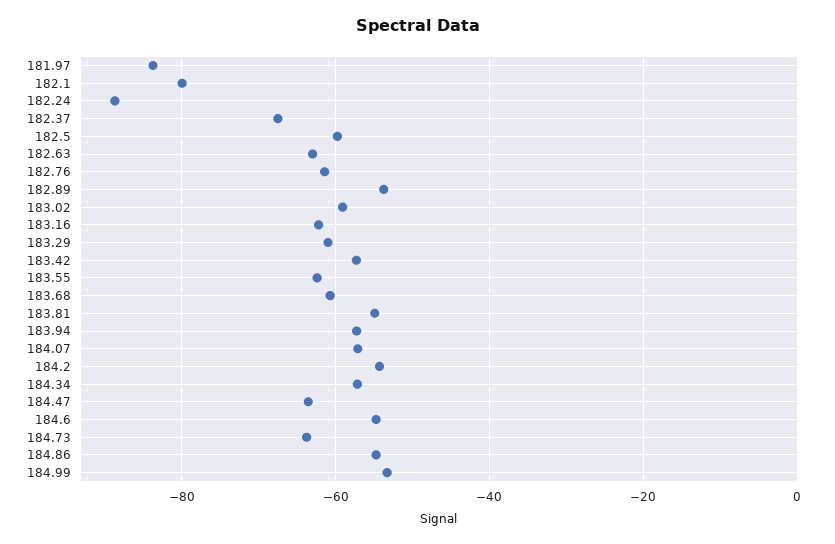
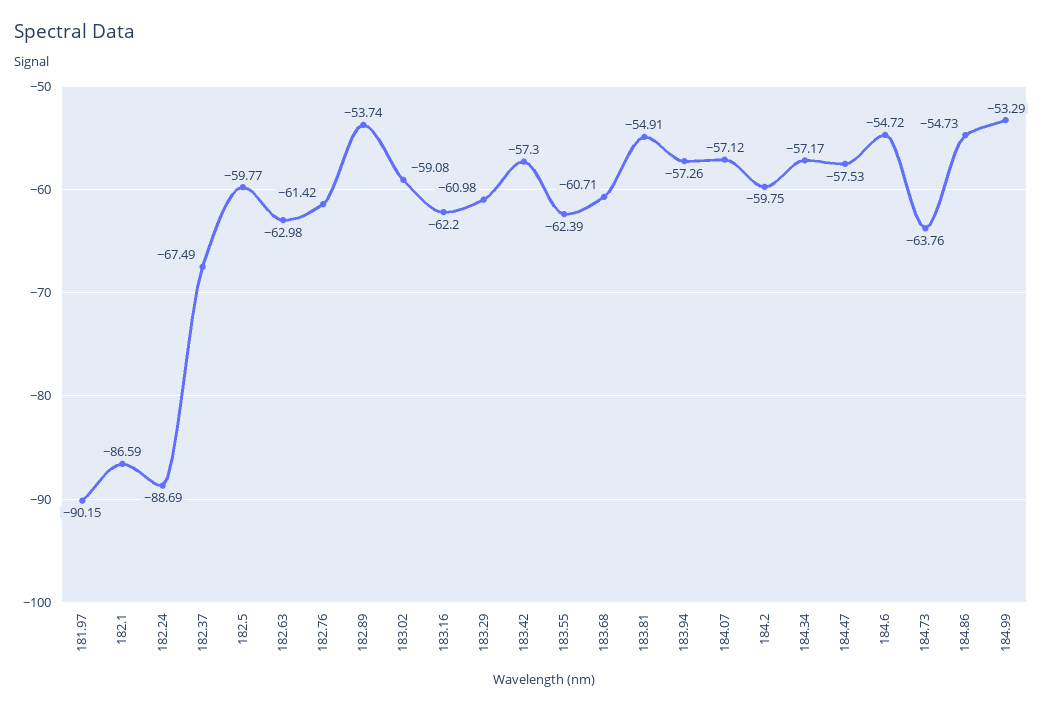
181.97: -84 -> -90.15
182.1: -80 -> -86.59
184.2: -54 -> -59.75
184.47: -64 -> -57.53

